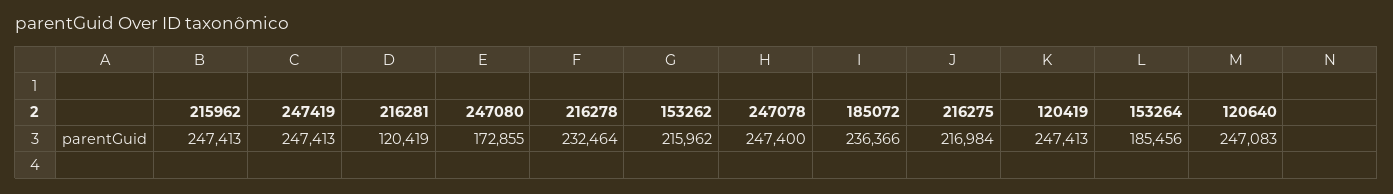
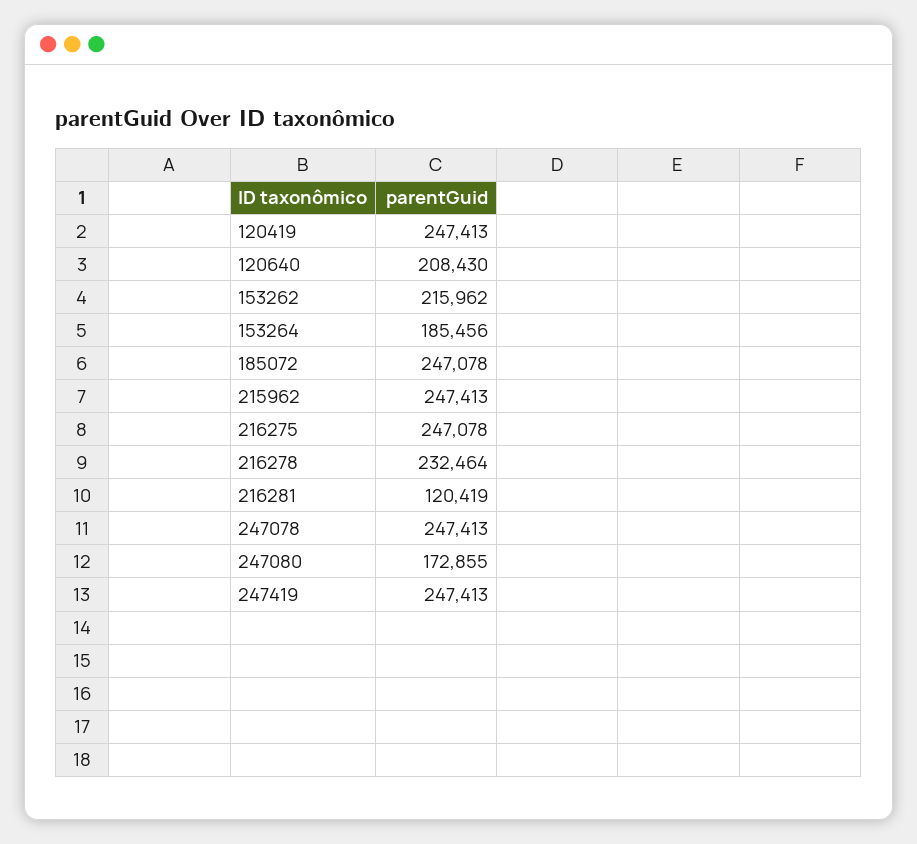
247078: 247400 -> 247413
185072: 236366 -> 247078
216275: 216984 -> 247078
120640: 247083 -> 208430

